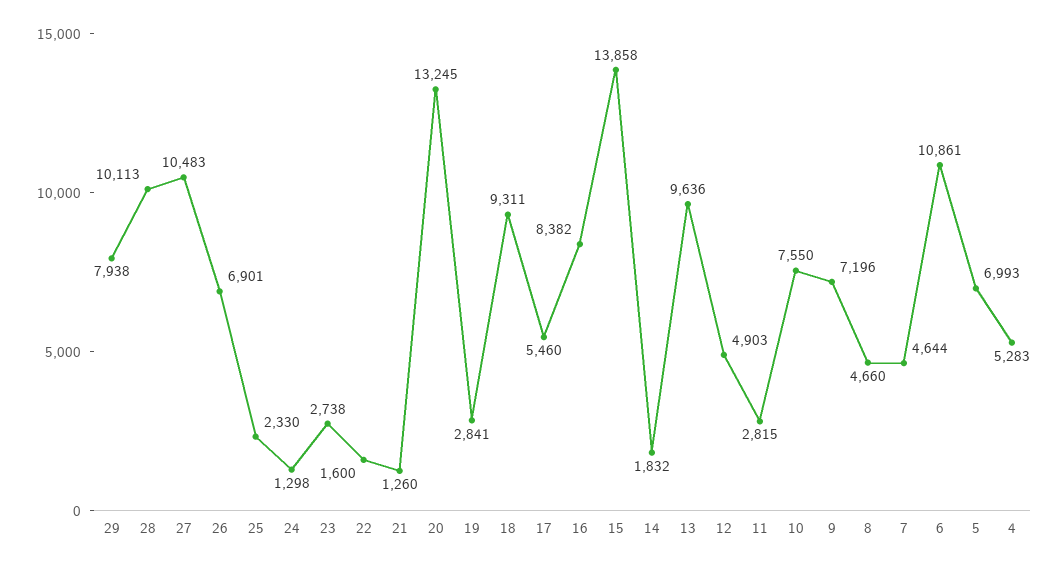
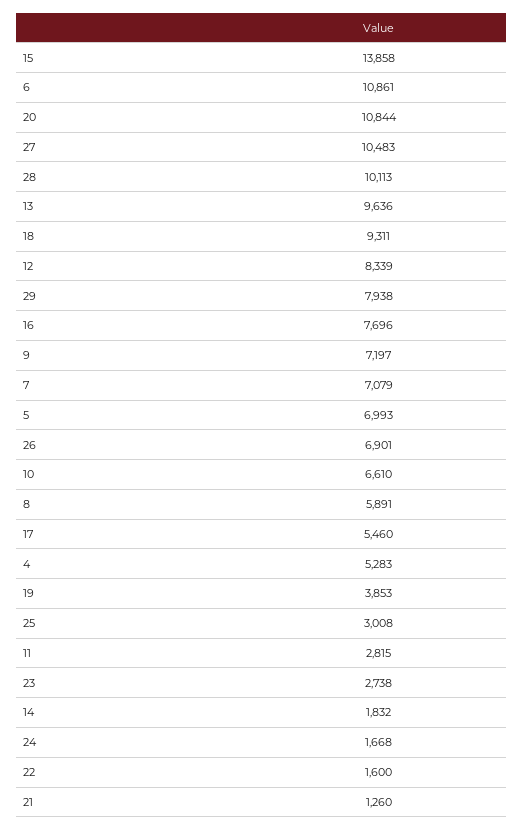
25: 2330 -> 3008
24: 1298 -> 1668
20: 13245 -> 10844
19: 2841 -> 3853
16: 8382 -> 7696
12: 4903 -> 8339
10: 7550 -> 6610
9: 7196 -> 7197
8: 4660 -> 5891
7: 4644 -> 7079

